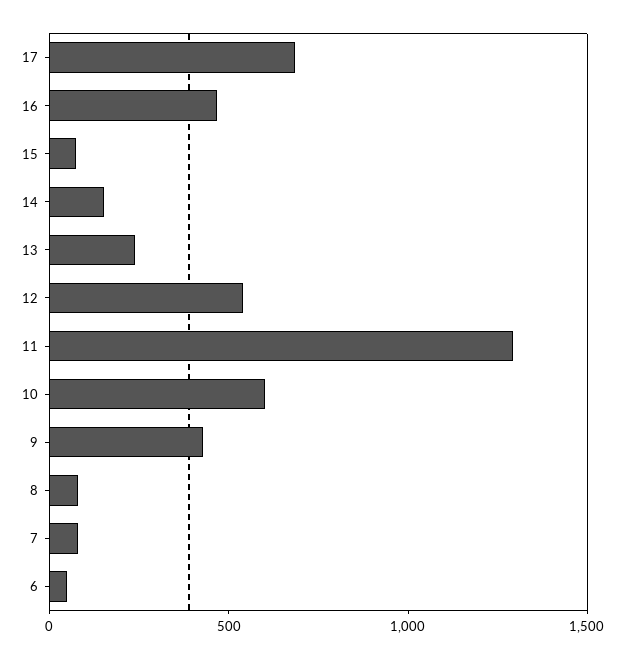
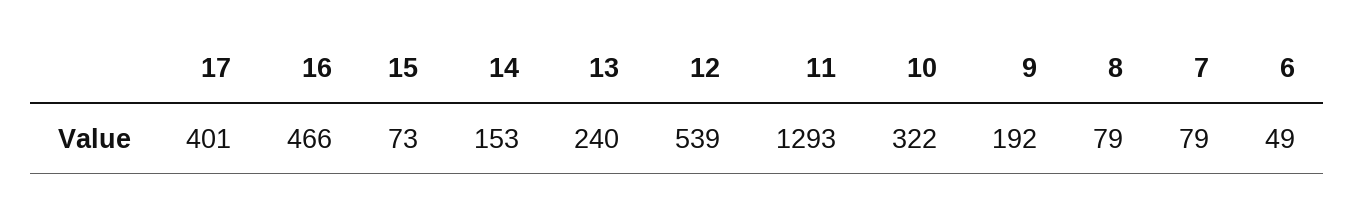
17: 700 -> 401
10: 600 -> 322
9: 400 -> 192

